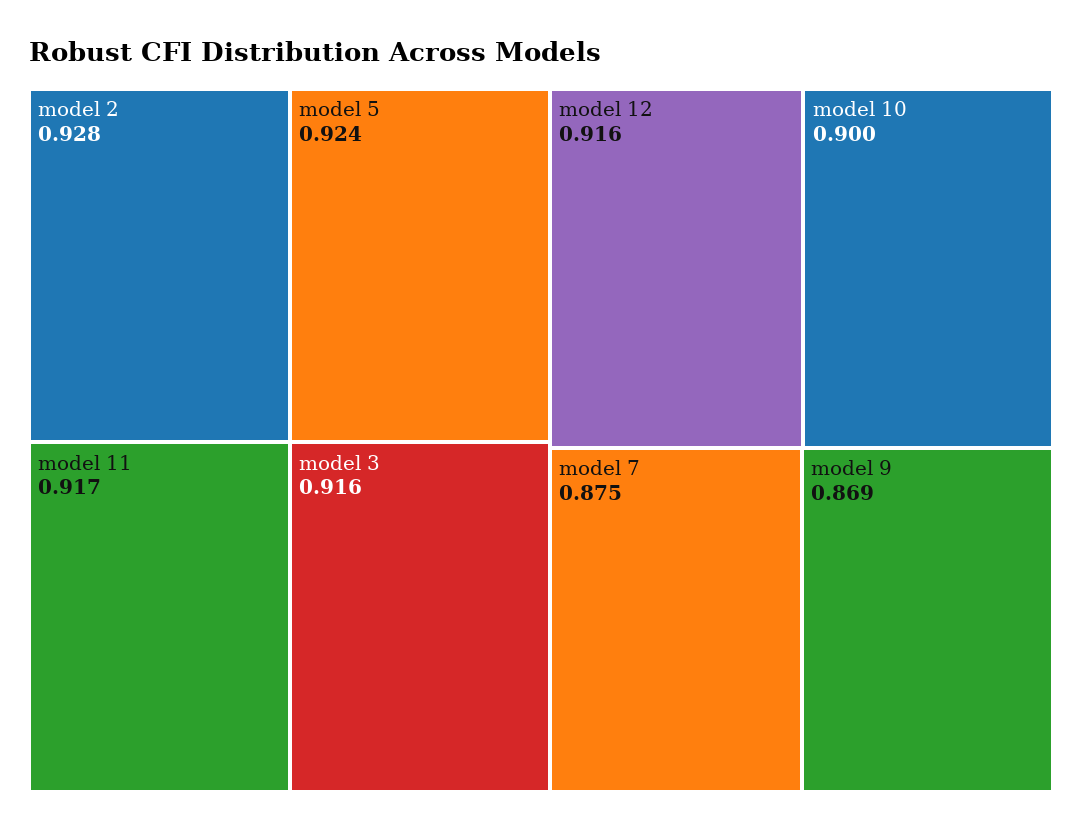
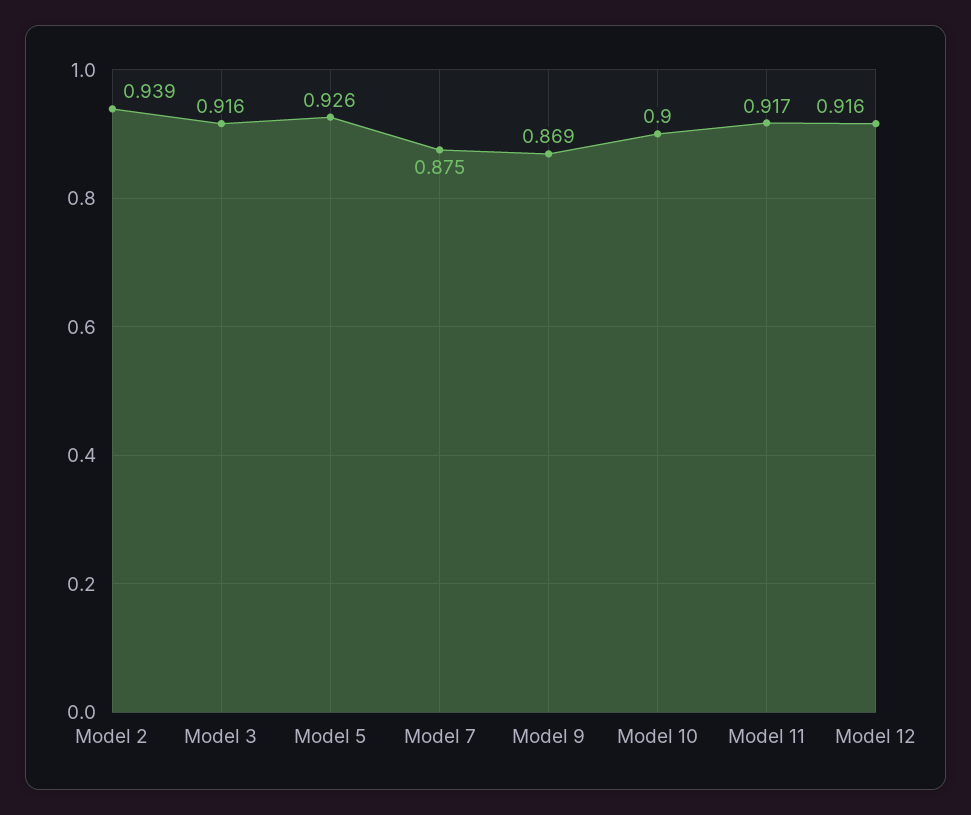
model 2: 0.928 -> 0.939
model 5: 0.924 -> 0.926

